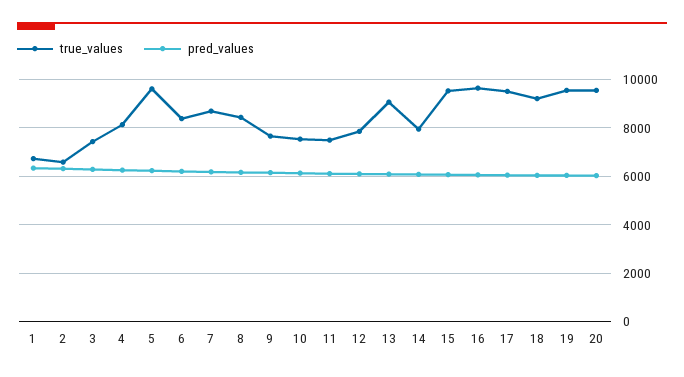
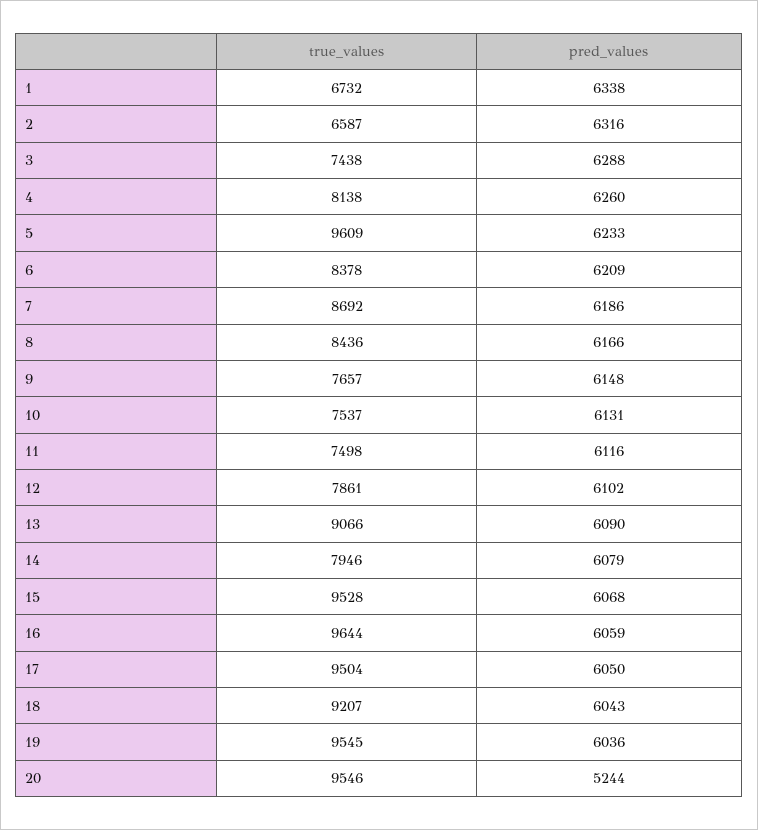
pred_values, 20: 6000 -> 5244

